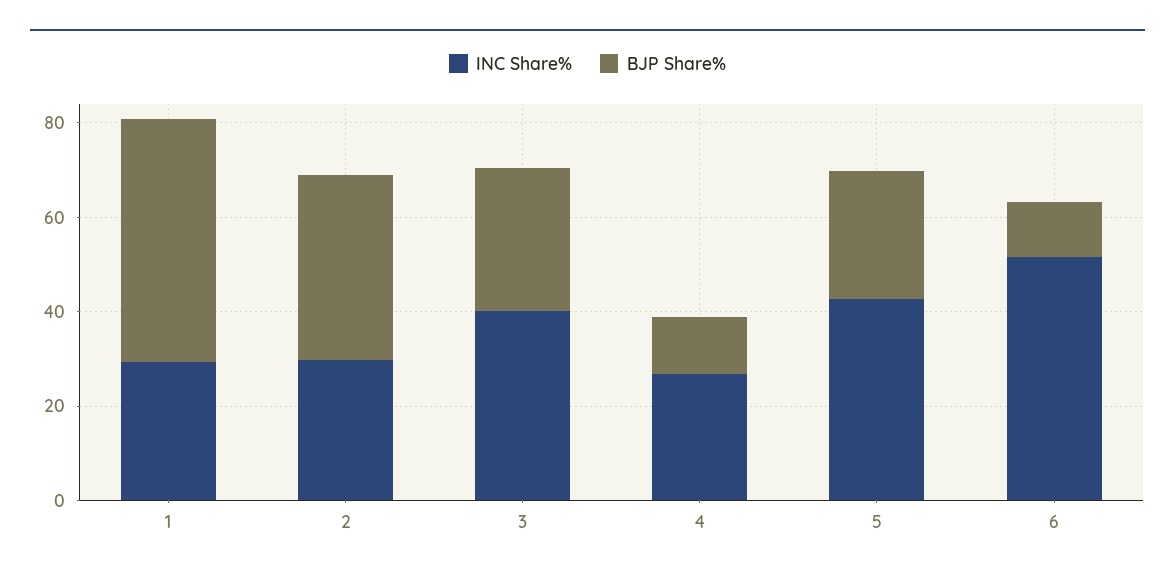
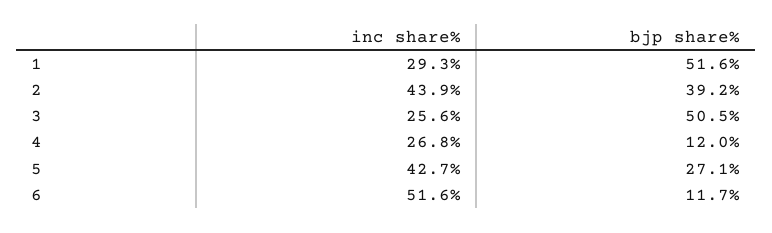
INC Share%, 2: 30 -> 43.9
INC Share%, 3: 40 -> 25.6
BJP Share%, 3: 30 -> 50.5

